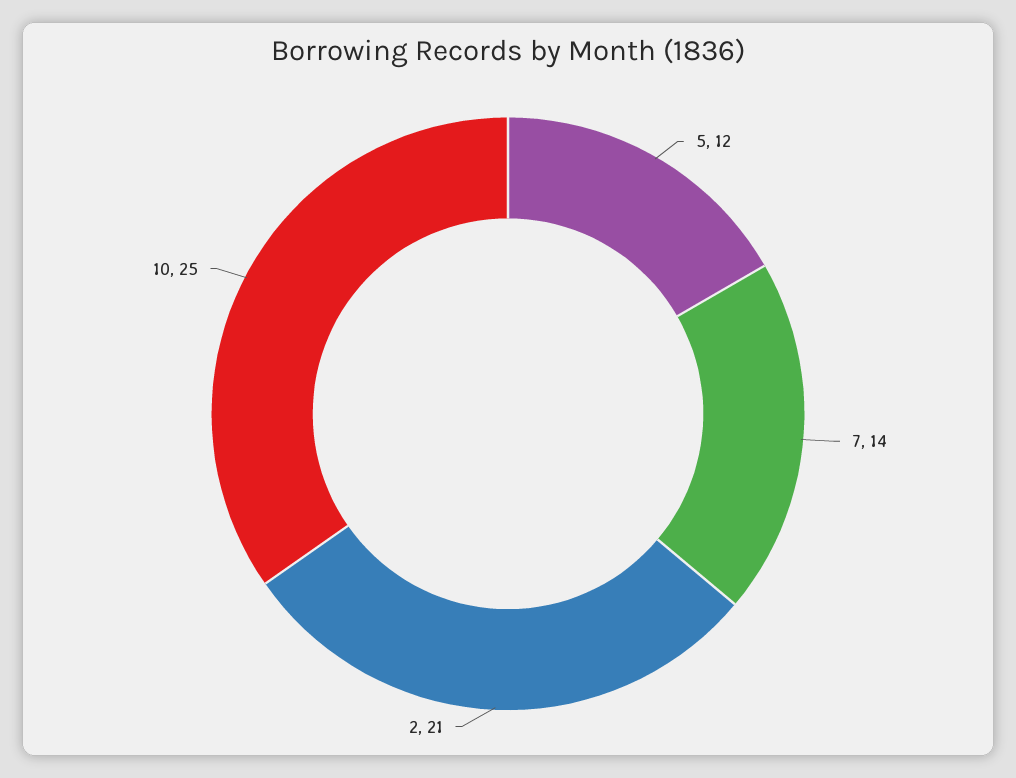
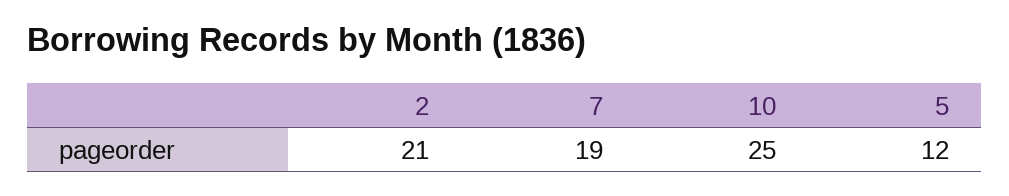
7: 14 -> 19

